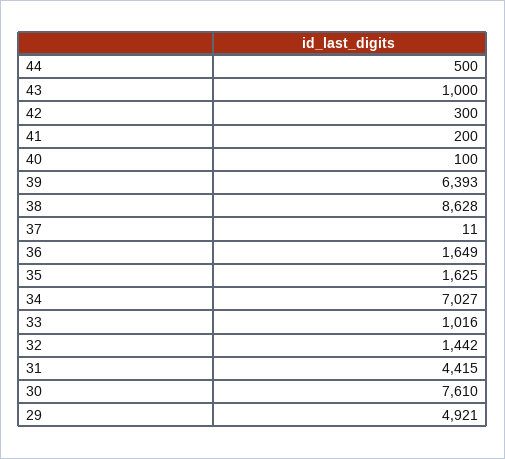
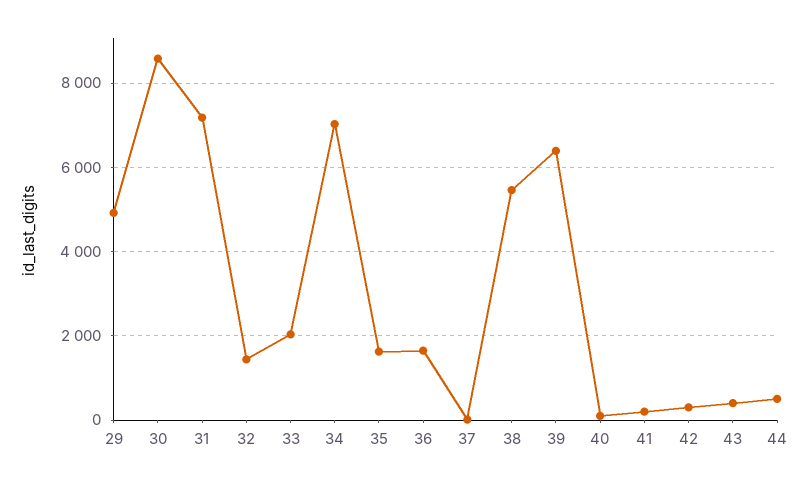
43: 1000 -> 400
38: 8628 -> 5400
33: 1016 -> 2000
31: 4415 -> 7200
30: 7610 -> 8600

